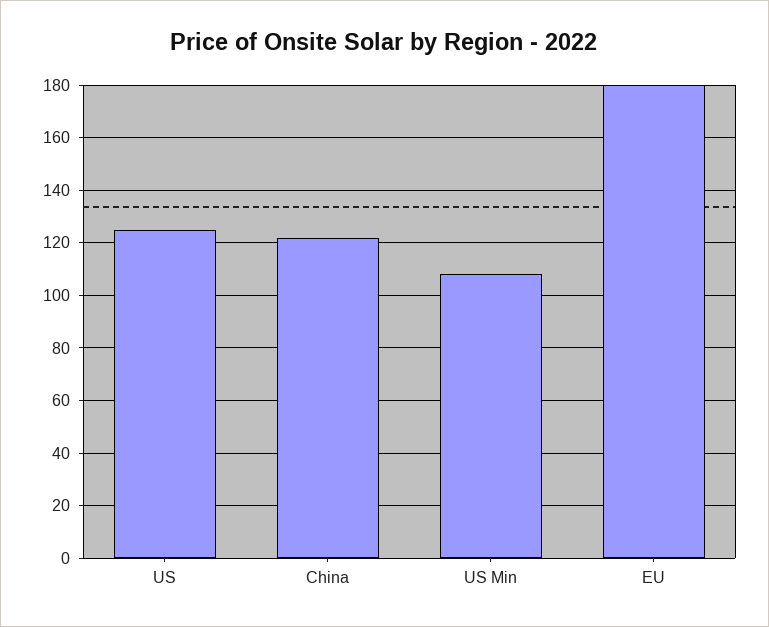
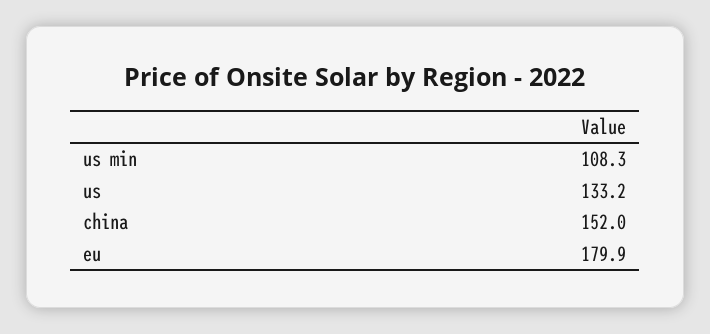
US: 125 -> 133.2
China: 122.5 -> 152

